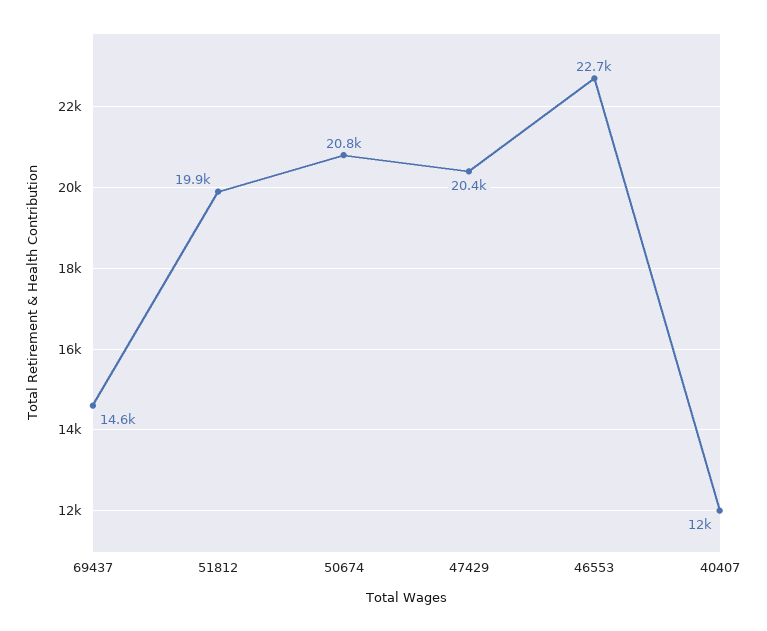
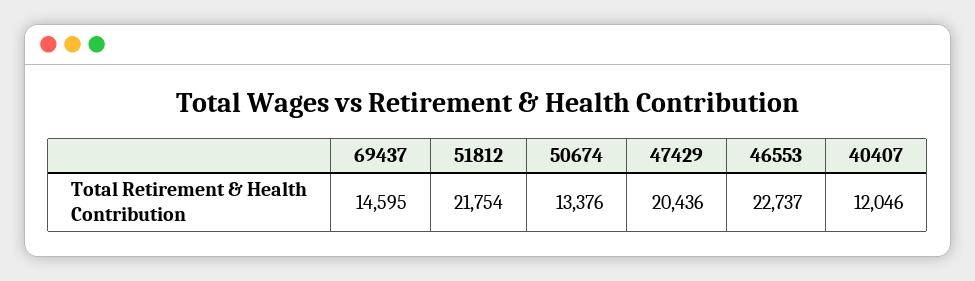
51812: 19900 -> 21754
50674: 20800 -> 13376

